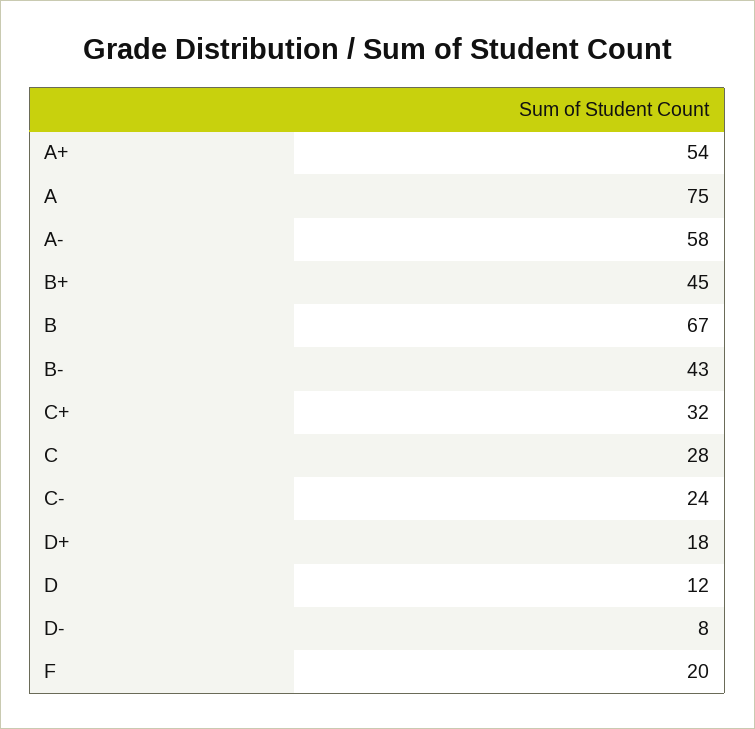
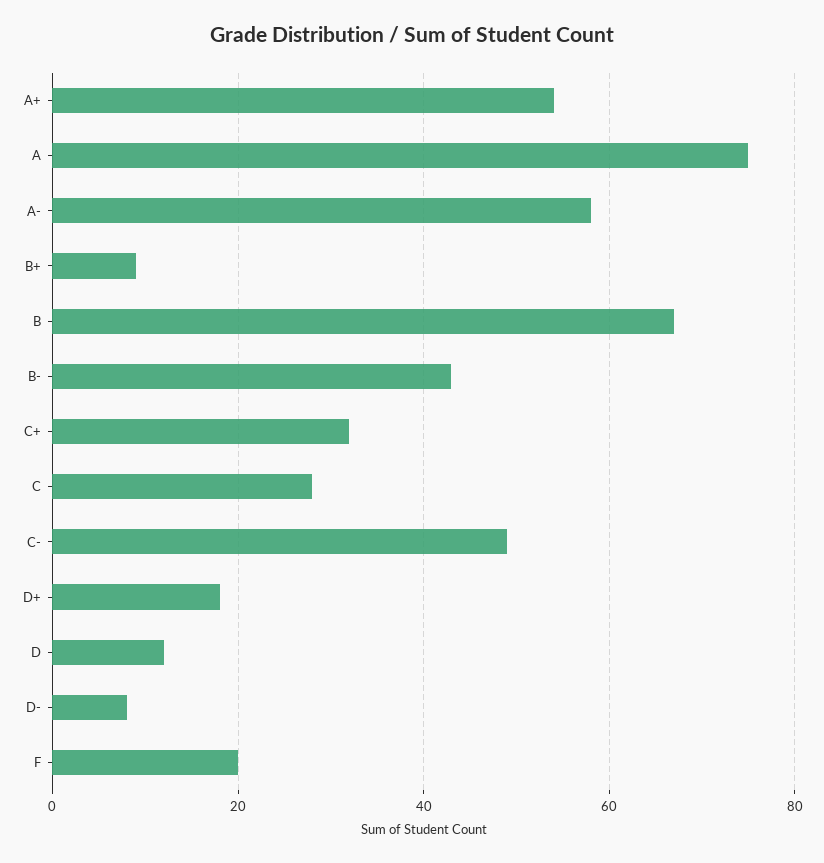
B+: 45 -> 10
C-: 24 -> 50

